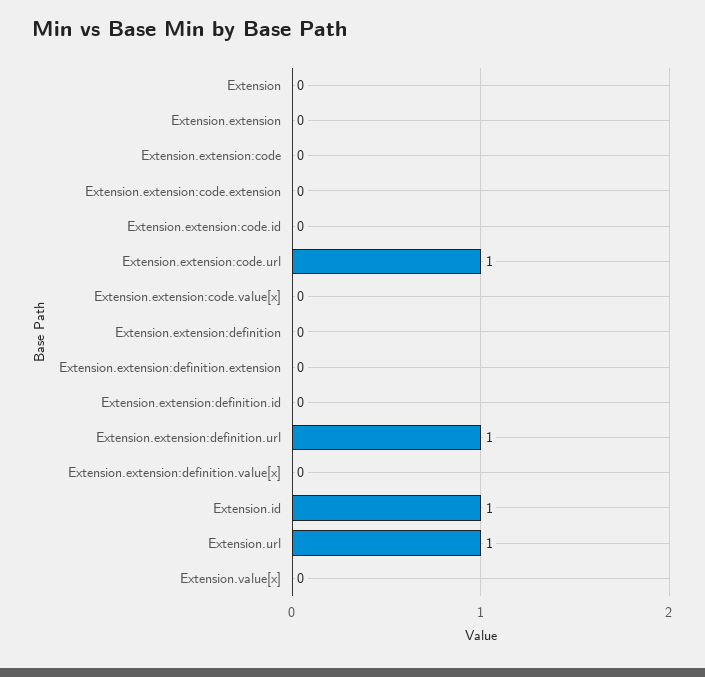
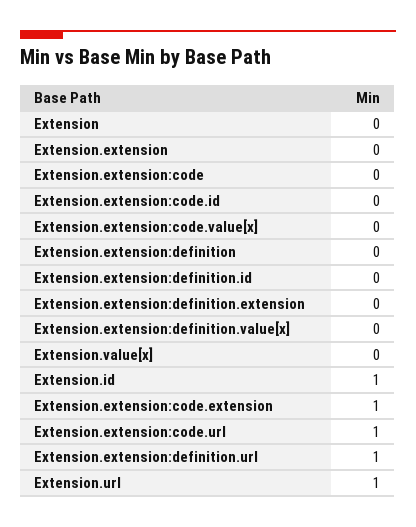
Extension.extension:code.extension: 0 -> 1

